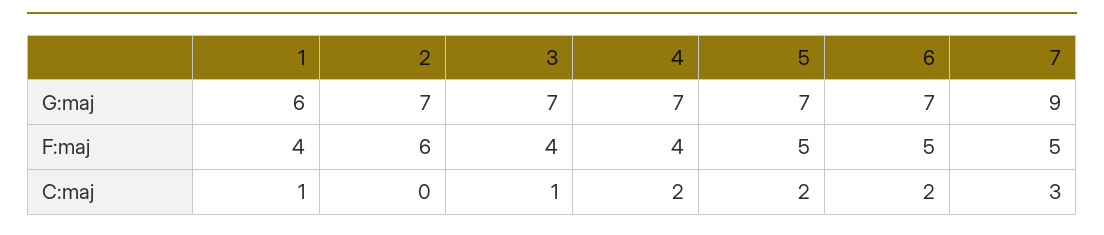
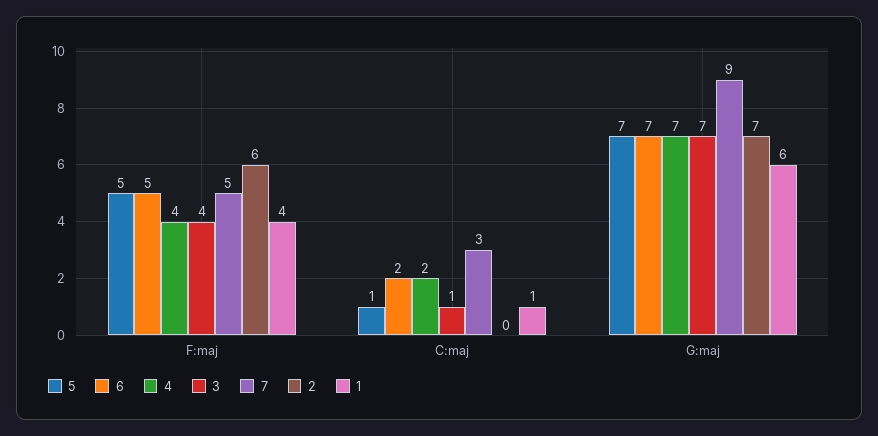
5, C:maj: 2 -> 1

